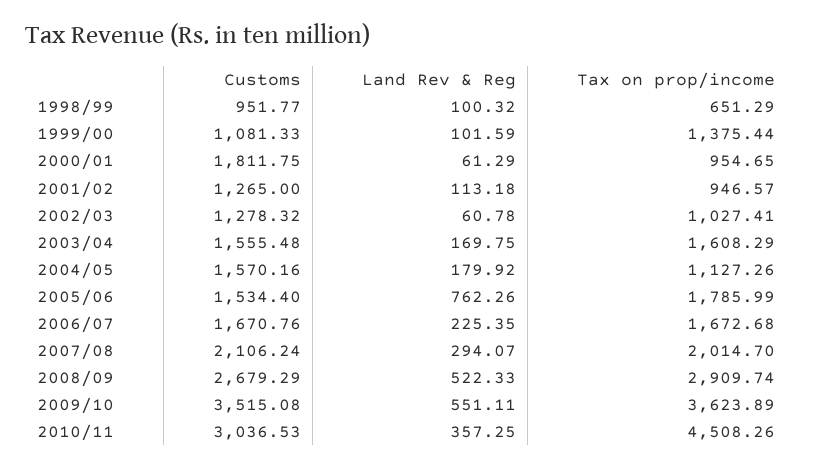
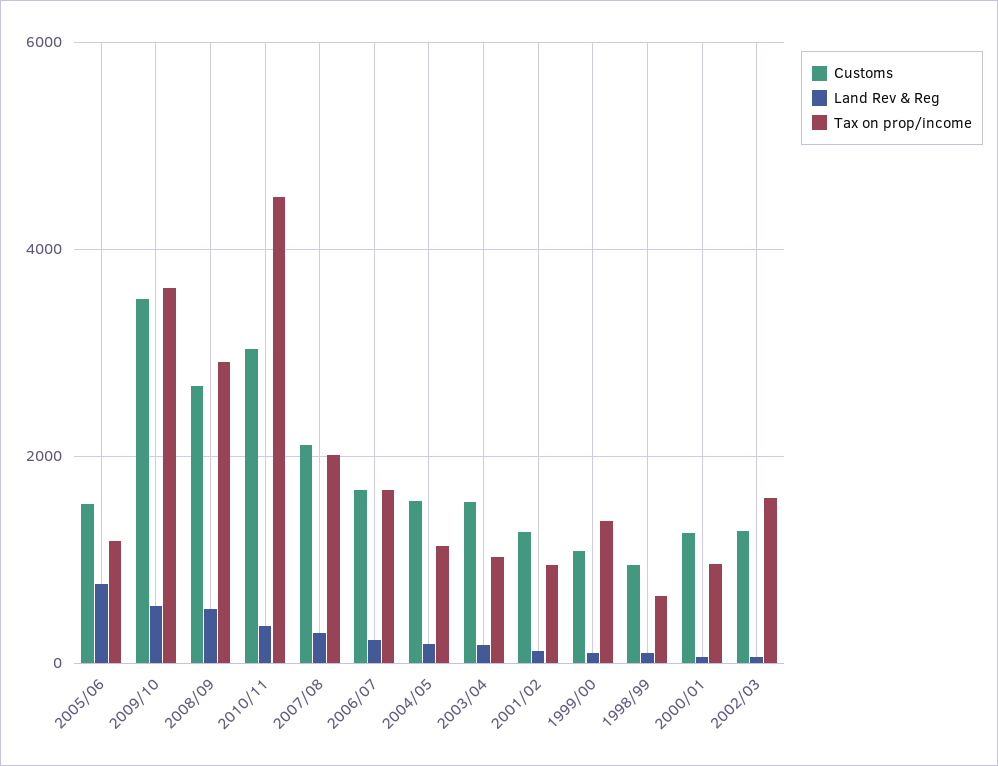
Customs, 2000/01: 1811.75 -> 1200
Tax on prop/income, 2002/03: 1027.41 -> 1600
Tax on prop/income, 2003/04: 1608.29 -> 1000
Tax on prop/income, 2005/06: 1785.99 -> 1200

